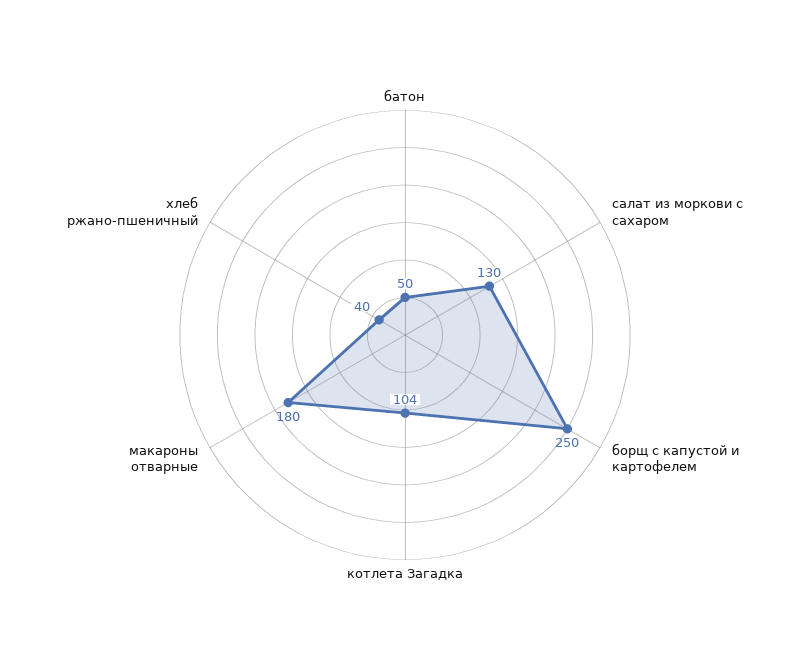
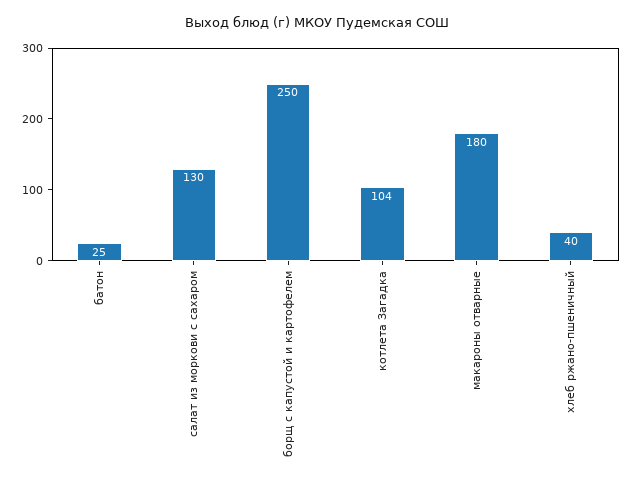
батон: 50 -> 25

